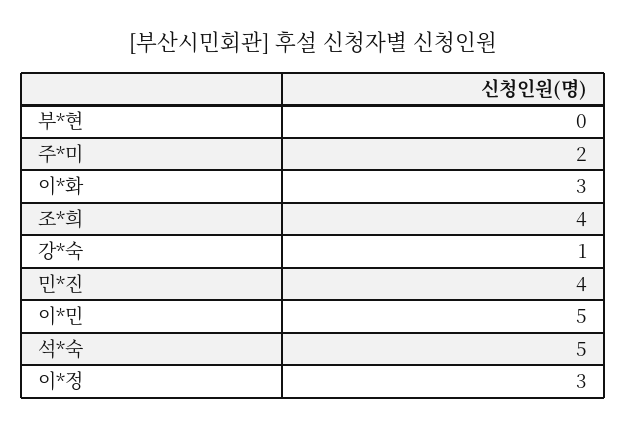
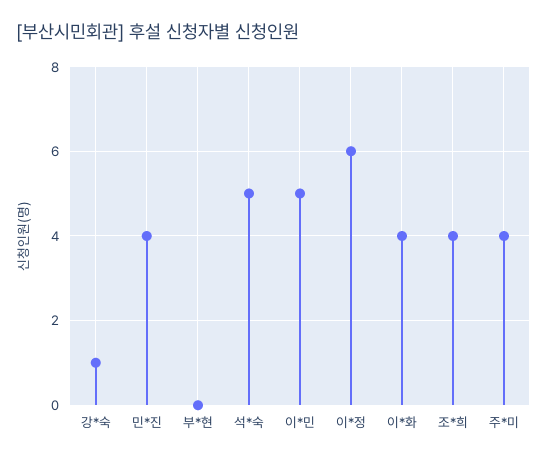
주*미: 2 -> 4
이*화: 3 -> 4
이*정: 3 -> 6

